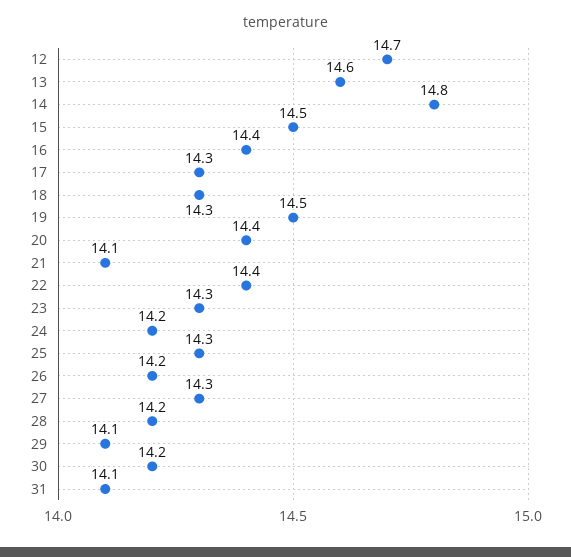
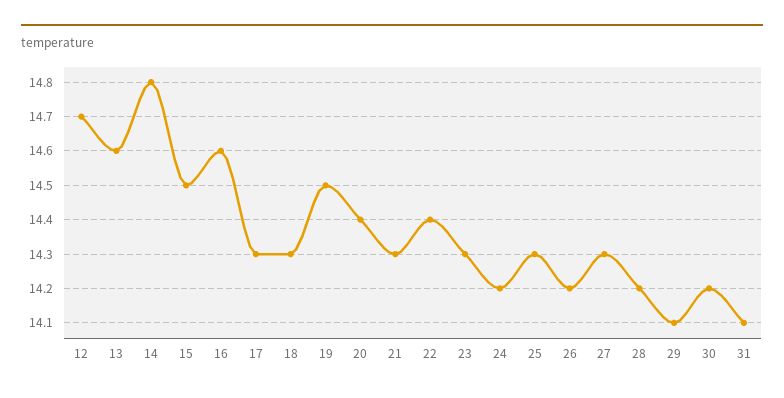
16: 14.4 -> 14.6
21: 14.1 -> 14.3

